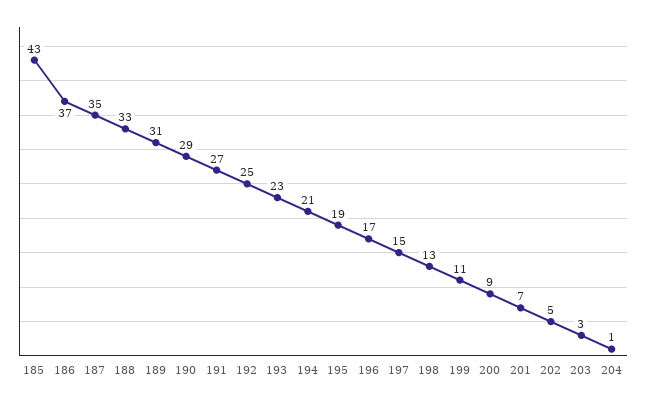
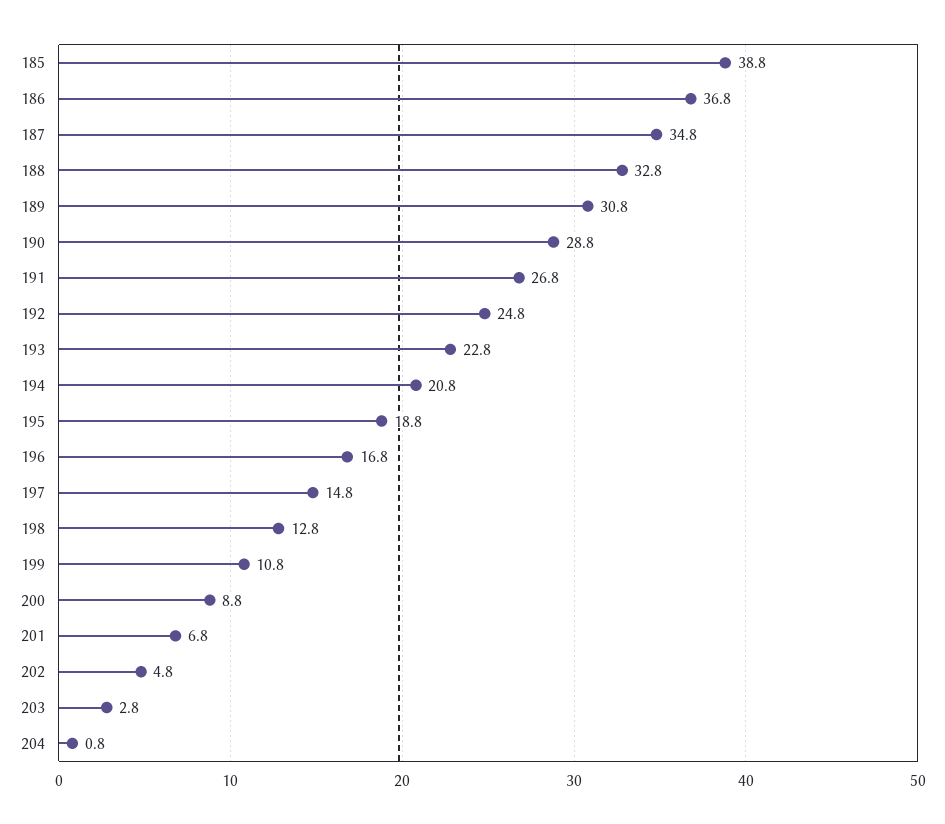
185: 43 -> 38.8

